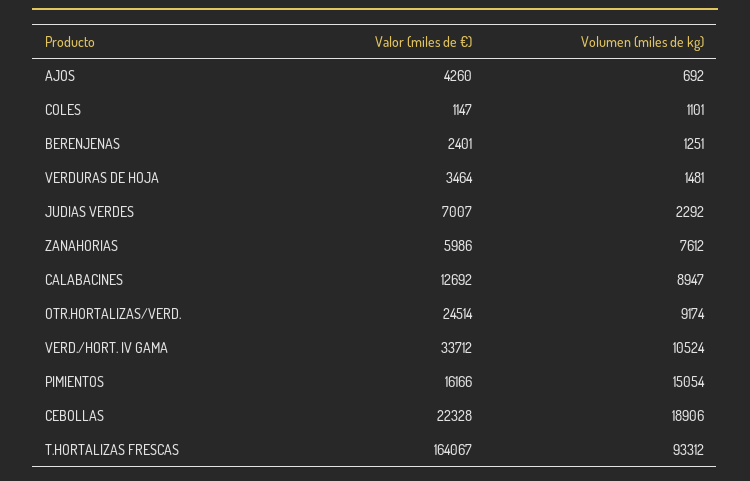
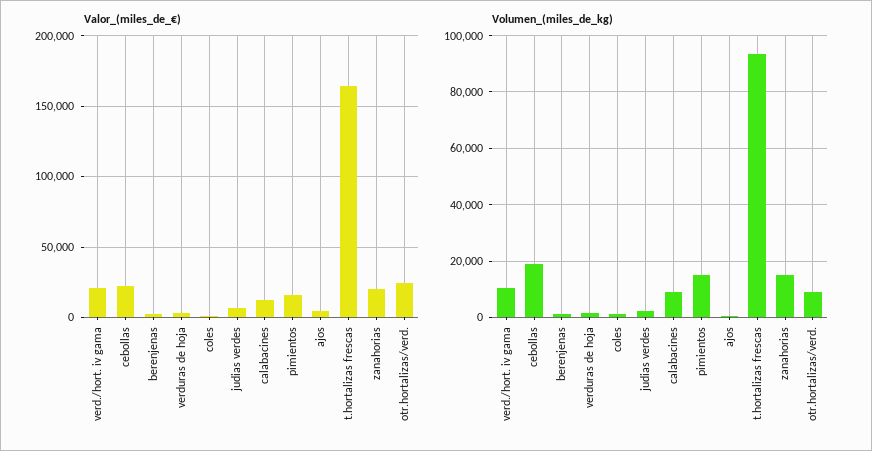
Valor (miles de €), ZANAHORIAS: 5986 -> 20000
Volumen (miles de kg), ZANAHORIAS: 7612 -> 15000
Valor (miles de €), VERD./HORT. IV GAMA: 33712 -> 20000

